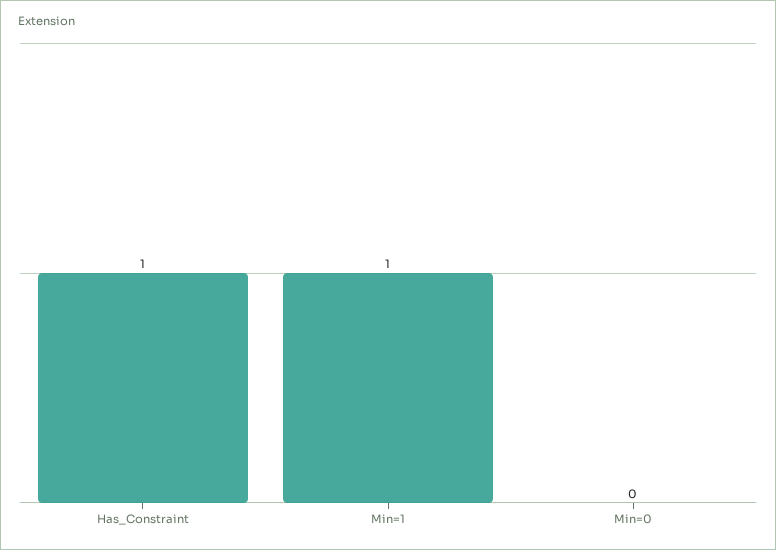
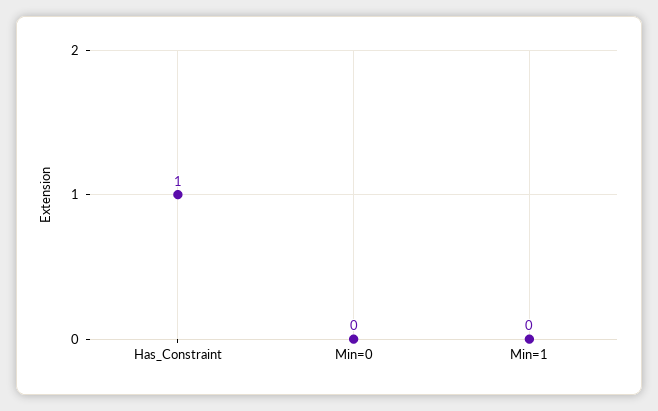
Min=1: 1 -> 0

